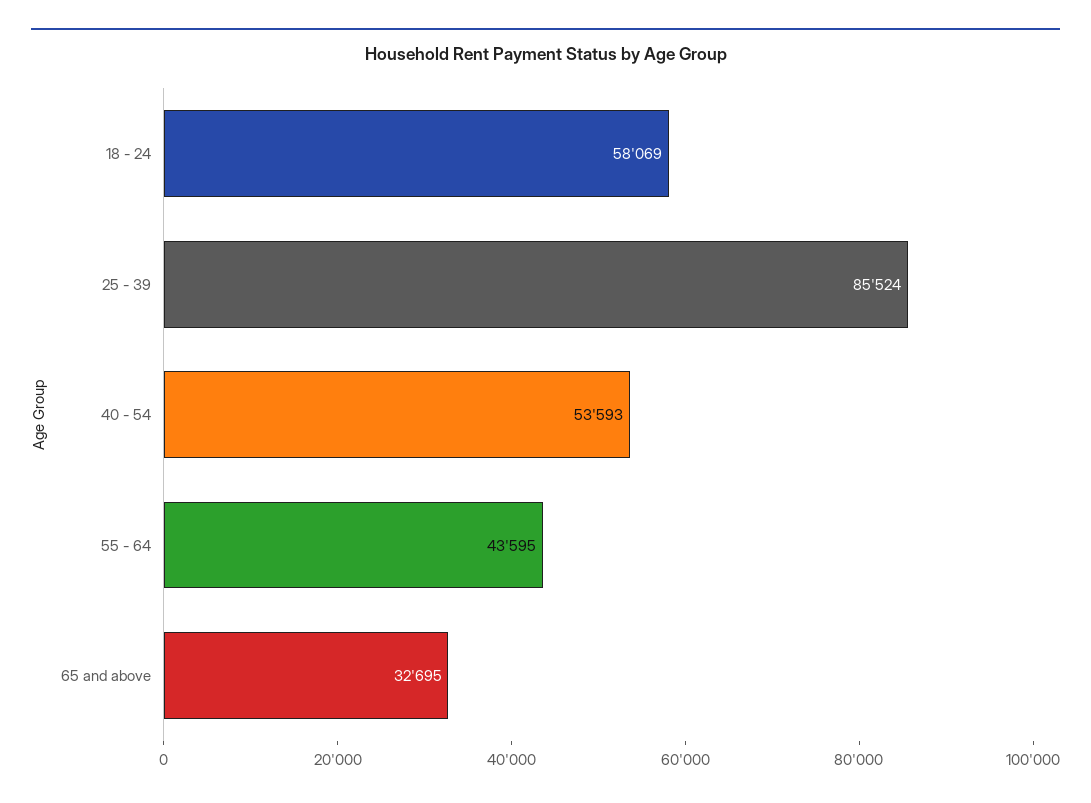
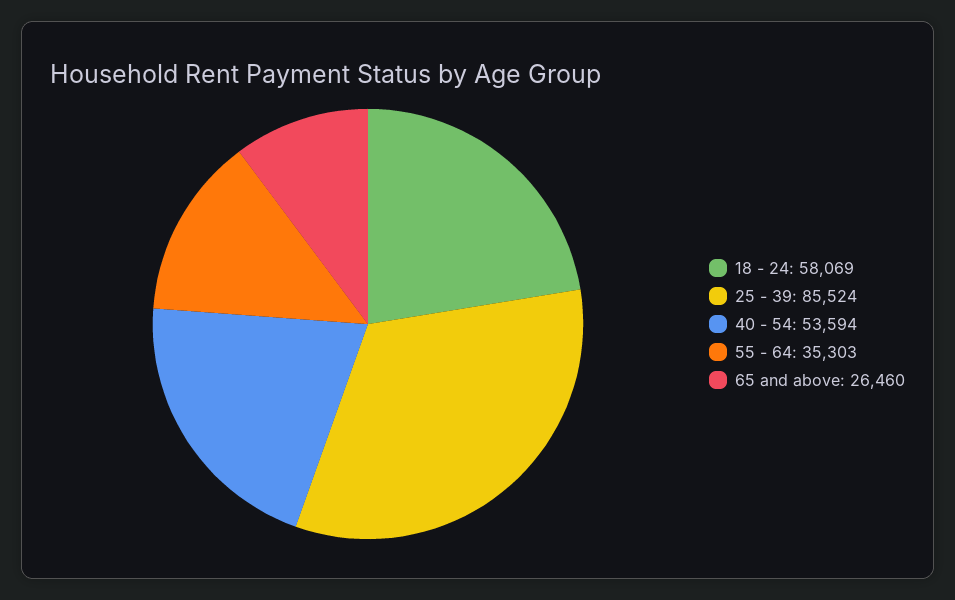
40 - 54: 53593 -> 53594
55 - 64: 43595 -> 35303
65 and above: 32695 -> 26460

